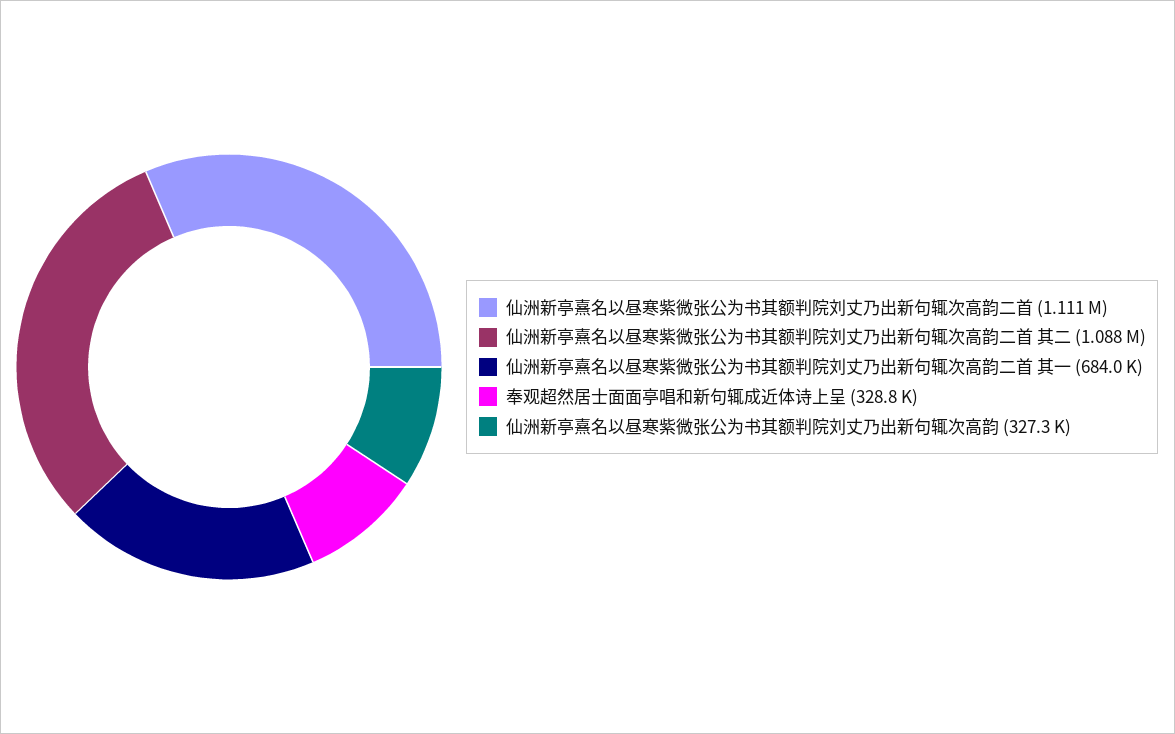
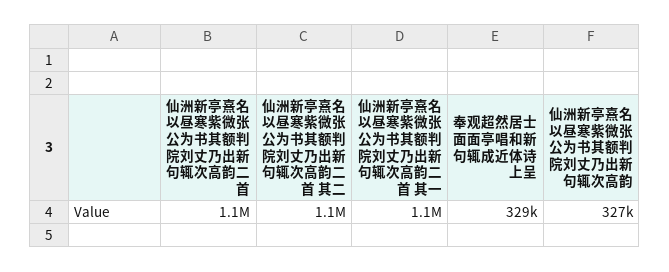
仙洲新亭熹名以昼寒紫微张公为书其额判院刘丈乃出新句辄次高韵二首 其一: 684000 -> 1100000

